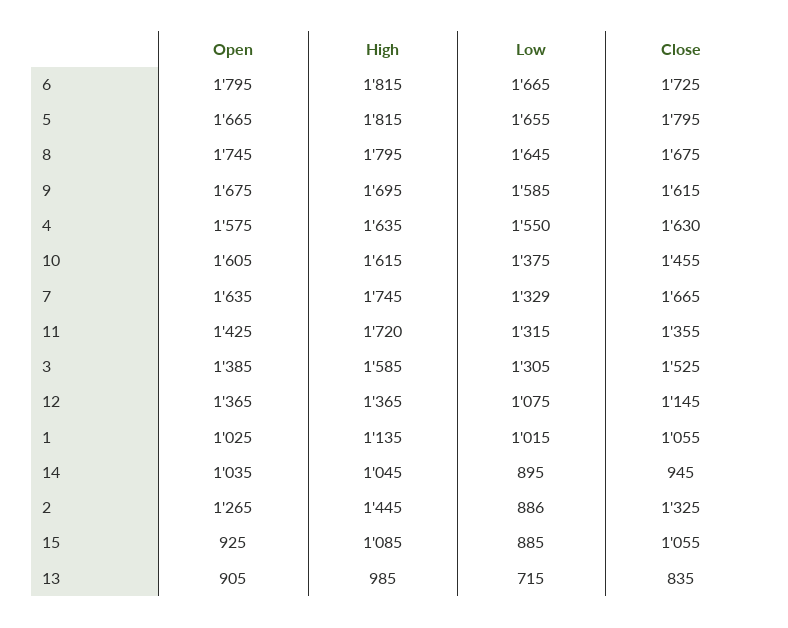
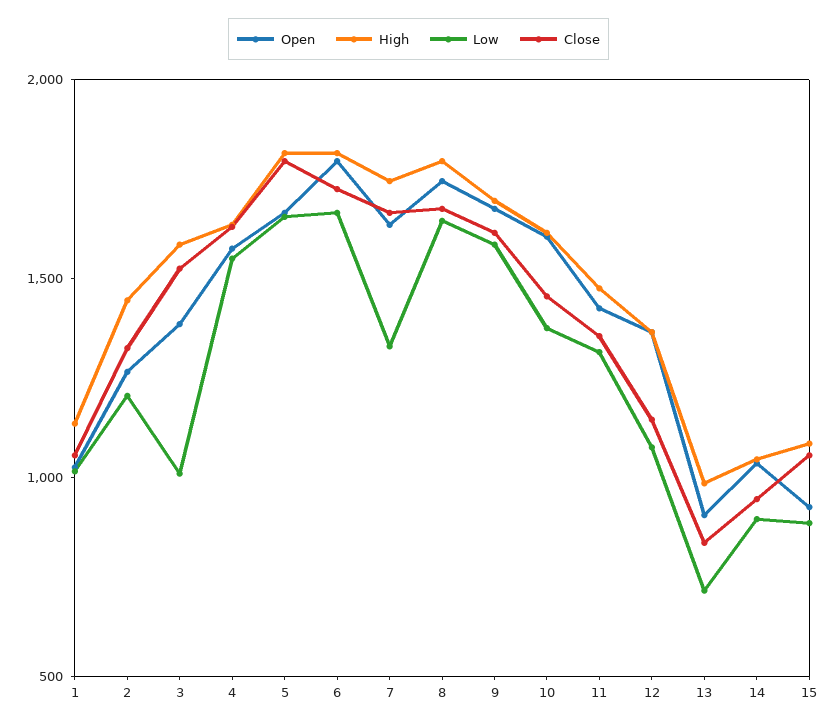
High, 11: 1720 -> 1500
Low, 3: 1305 -> 1000
Low, 2: 886 -> 1200

